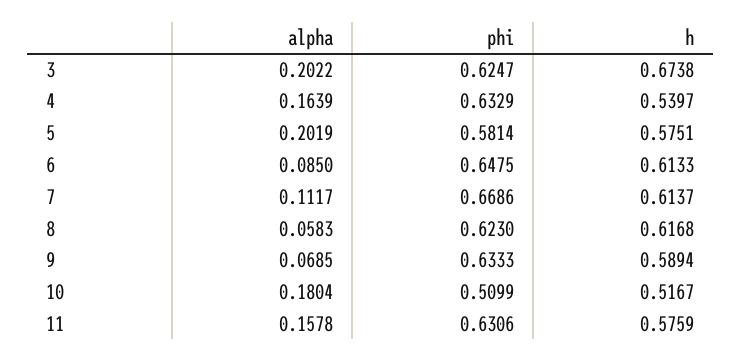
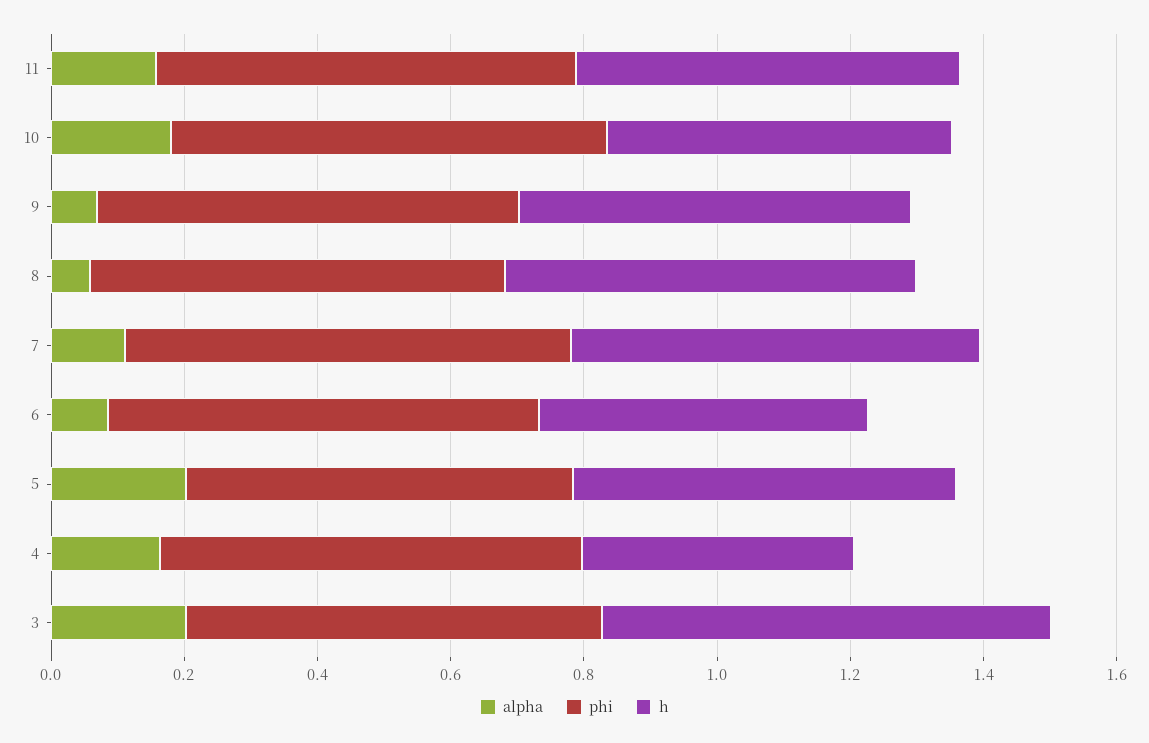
h, 4: 0.5397 -> 0.4
h, 6: 0.6133 -> 0.5
phi, 10: 0.5099 -> 0.65

